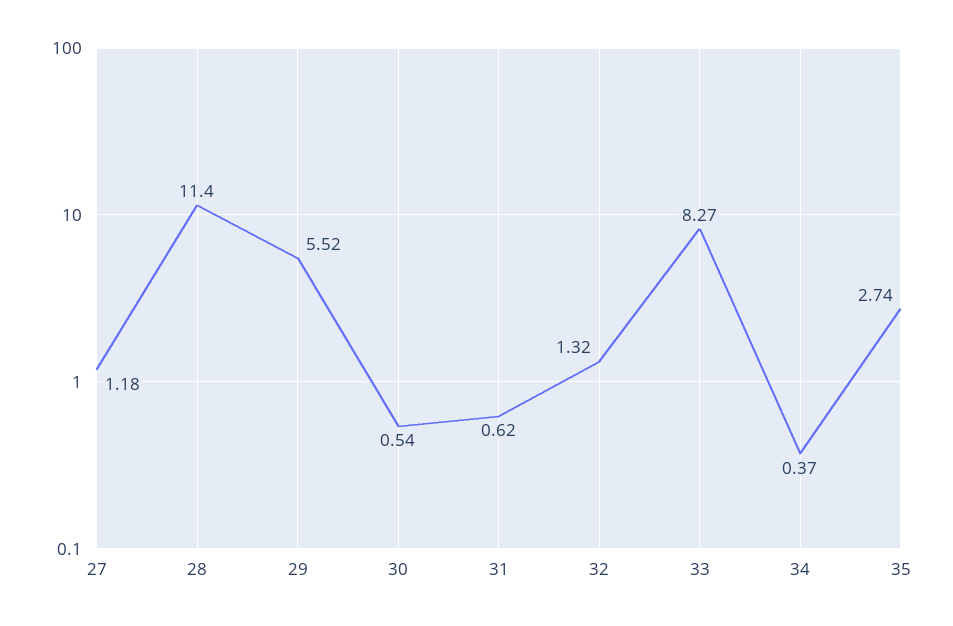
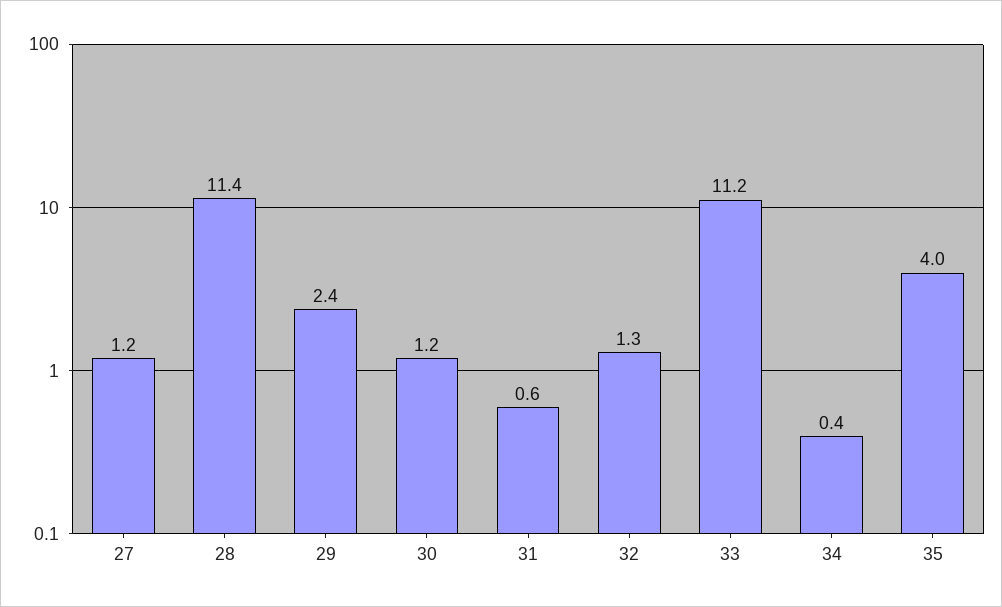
29: 5.52 -> 2.4
30: 0.54 -> 1.2
33: 8.27 -> 11.2
35: 2.74 -> 4

